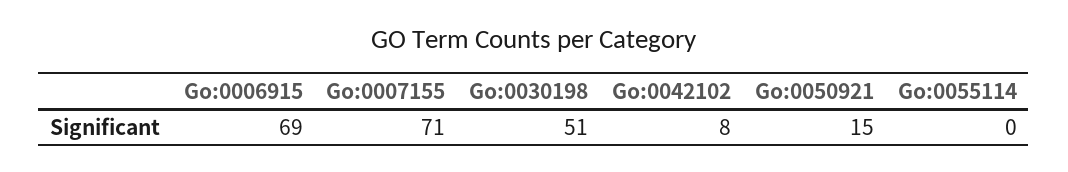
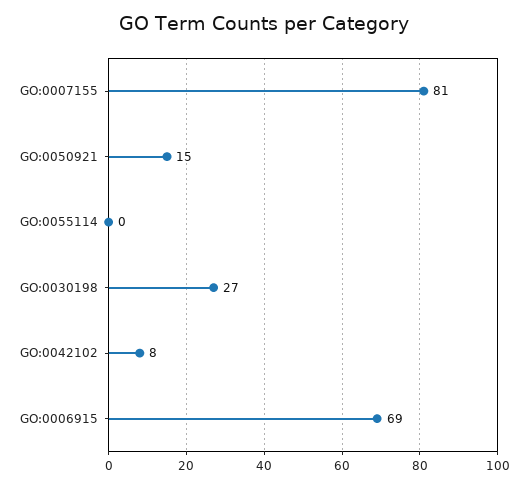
Go:0007155: 71 -> 81
Go:0030198: 51 -> 27

